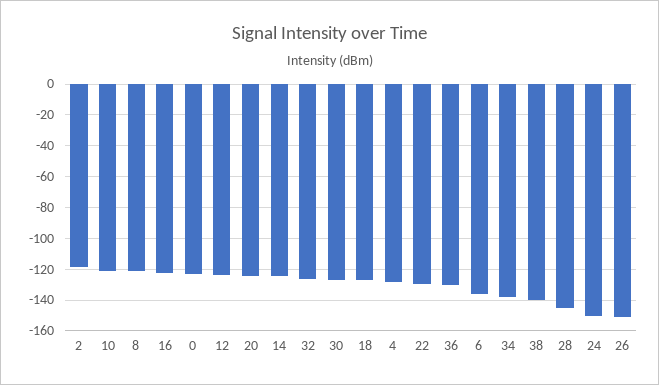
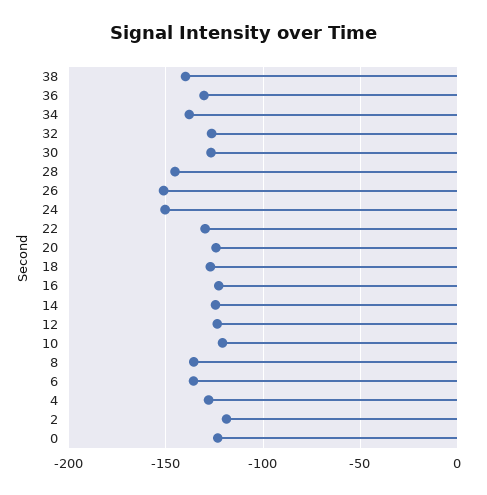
8: -120 -> -135

